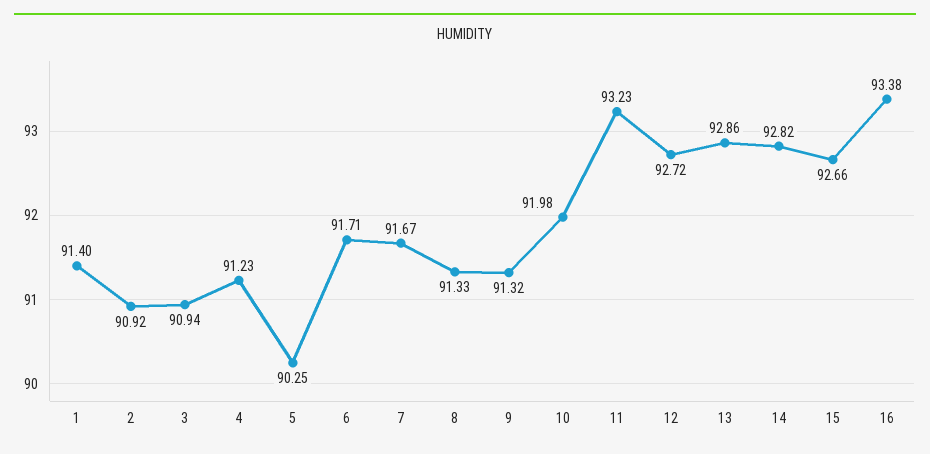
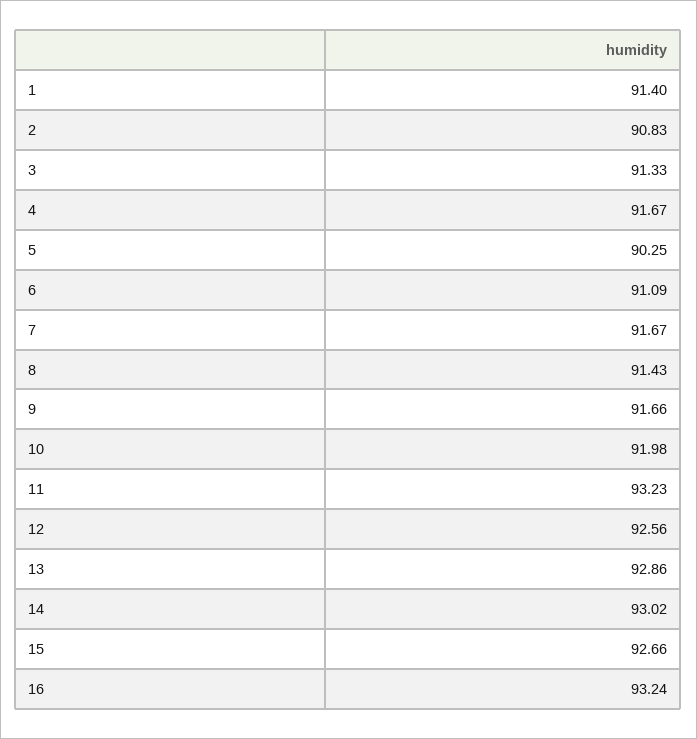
2: 90.92 -> 90.83
3: 90.94 -> 91.33
4: 91.23 -> 91.67
6: 91.71 -> 91.09
8: 91.33 -> 91.43
9: 91.32 -> 91.66
12: 92.72 -> 92.56
14: 92.82 -> 93.02
16: 93.38 -> 93.24

